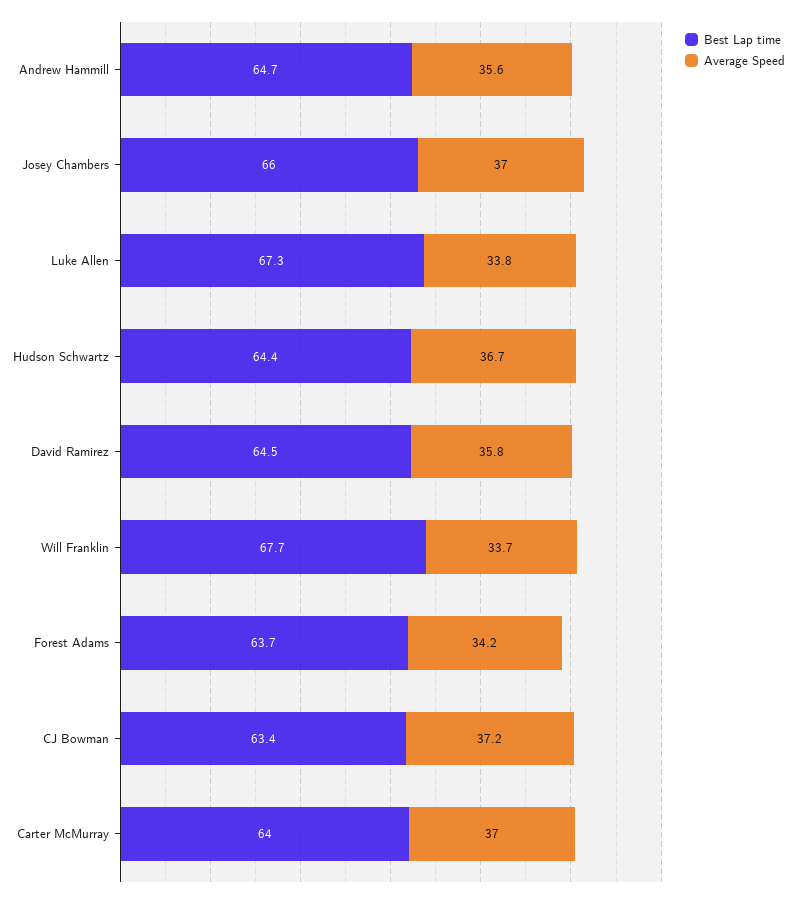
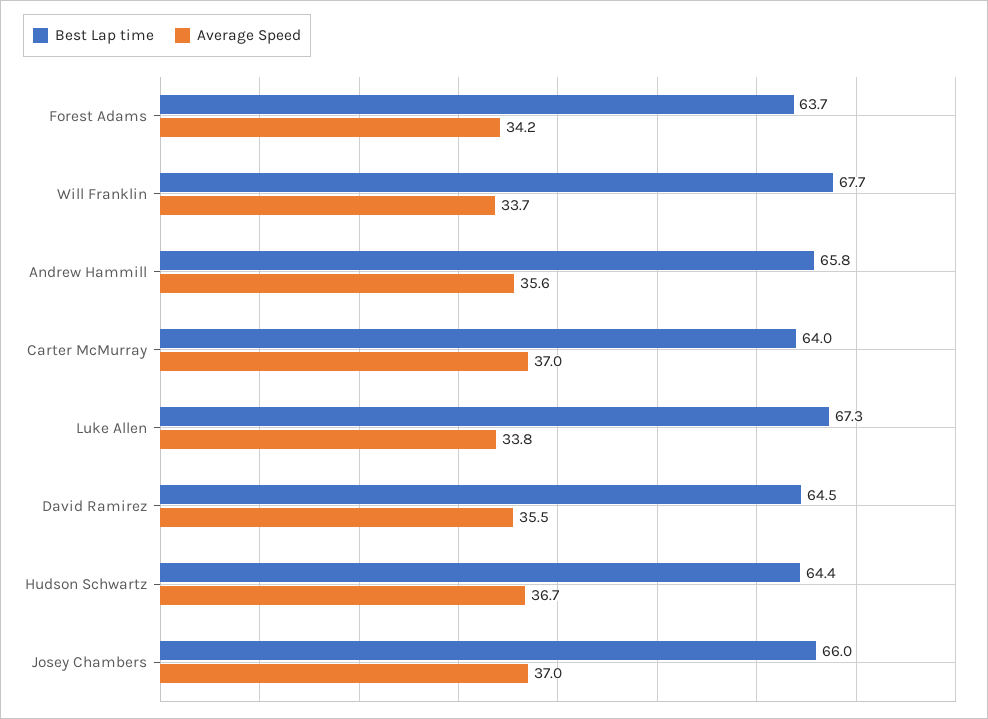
Best Lap time, Andrew Hammill: 64.7 -> 65.8
Average Speed, David Ramirez: 35.8 -> 35.5
Best Lap time, CJ Bowman: 63.4 -> none
Average Speed, CJ Bowman: 37.2 -> none

